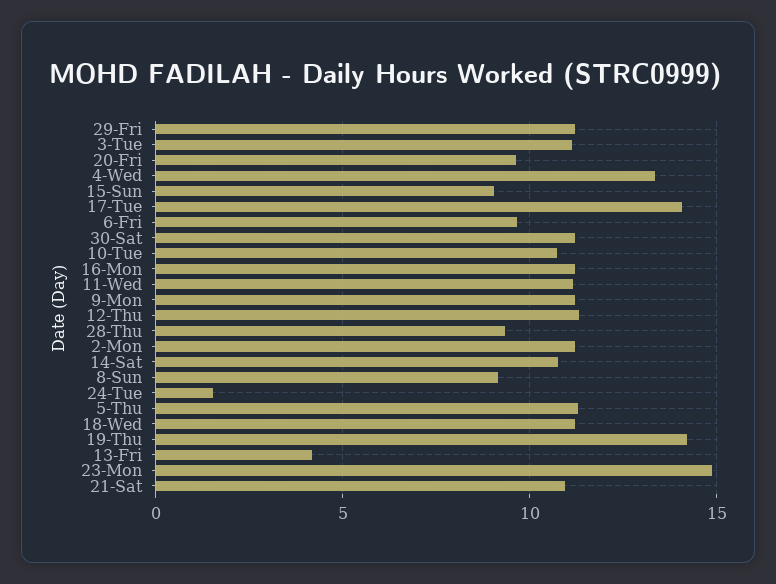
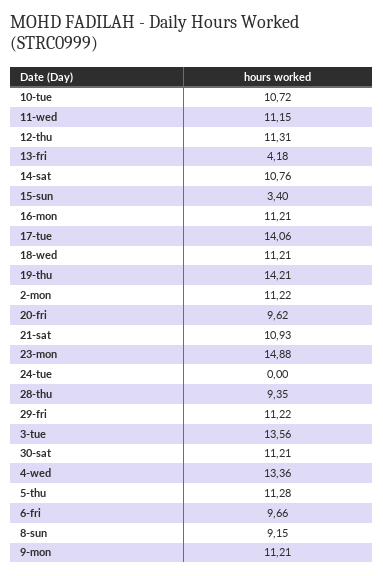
3-Tue: 11 -> 13.56
15-Sun: 9 -> 3.4
24-Tue: 1.5 -> 0

